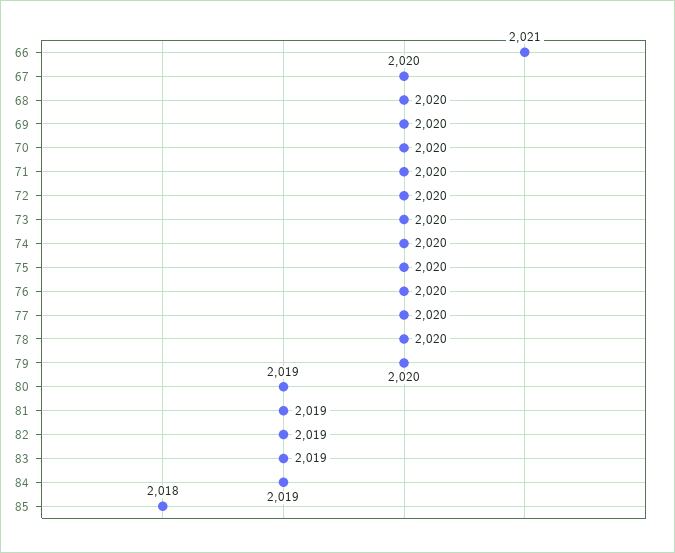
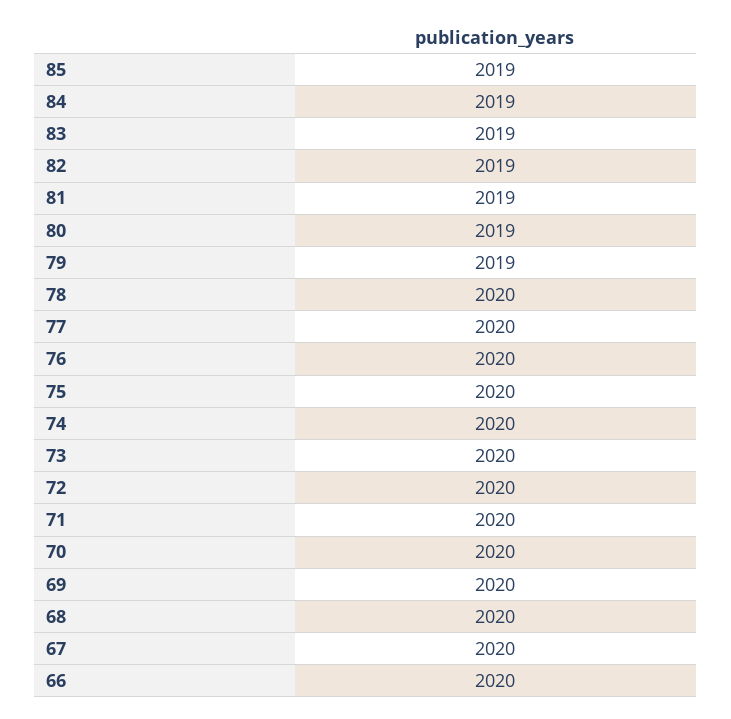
66: 2021 -> 2020
79: 2020 -> 2019
85: 2018 -> 2019

